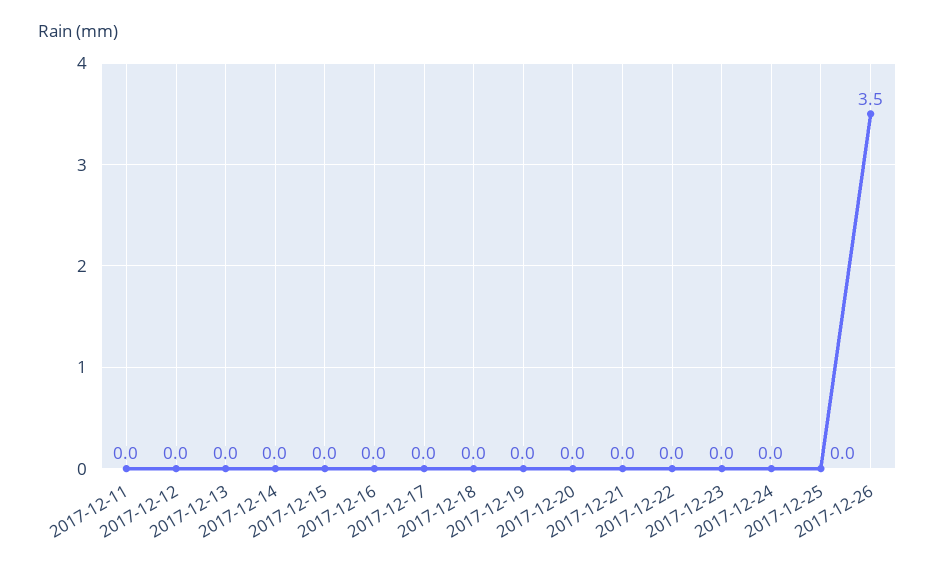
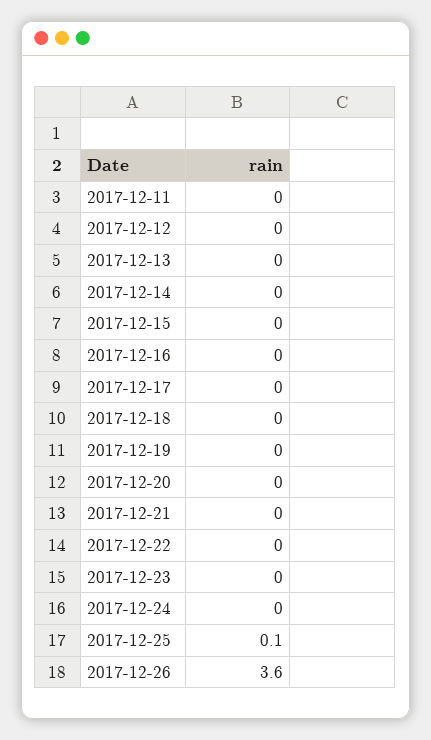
2017-12-25: 0 -> 0.1
2017-12-26: 3.5 -> 3.6

